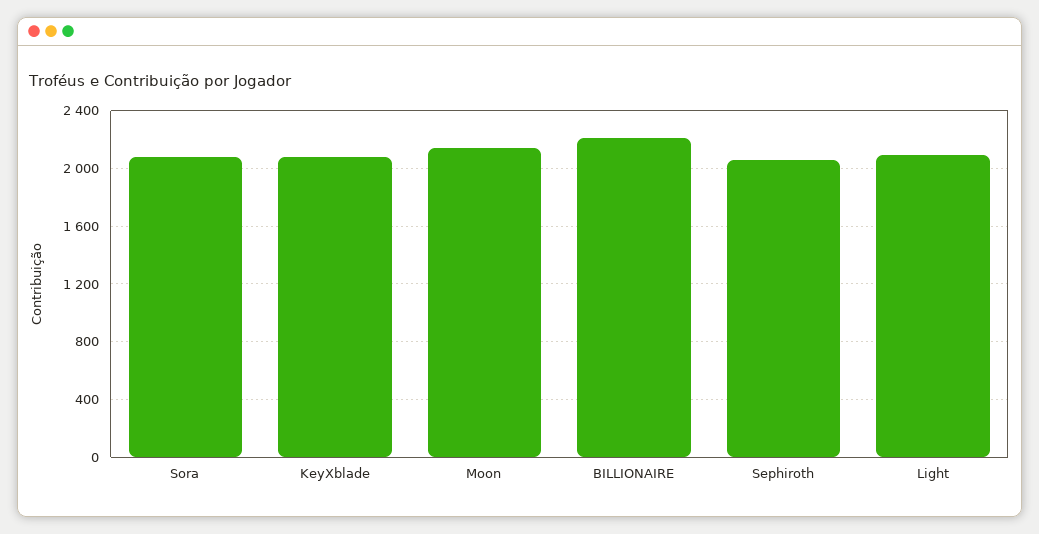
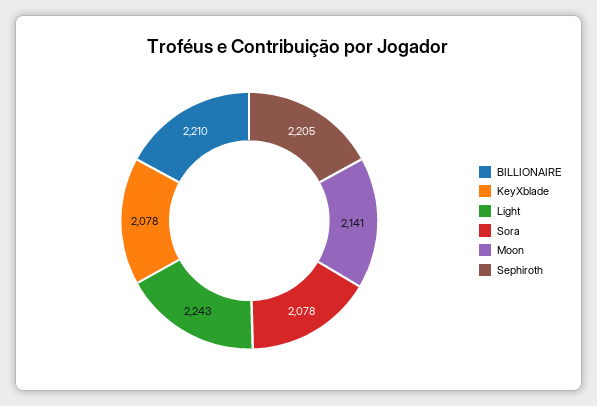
Sephiroth: 2050 -> 2205
Light: 2100 -> 2243

